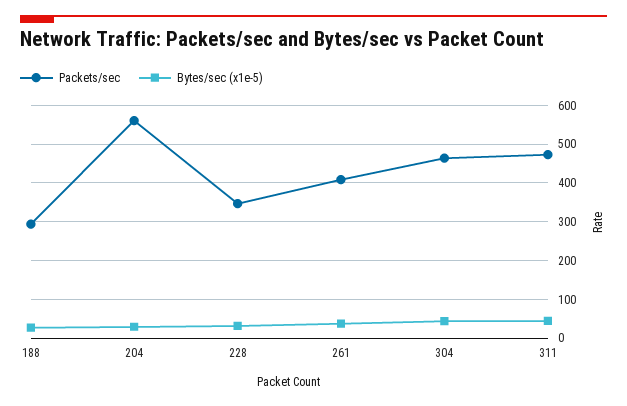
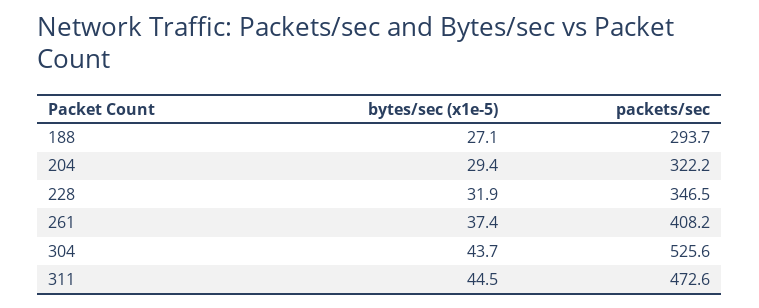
Packets/sec, 204: 560 -> 322.2
Packets/sec, 304: 460 -> 525.6

